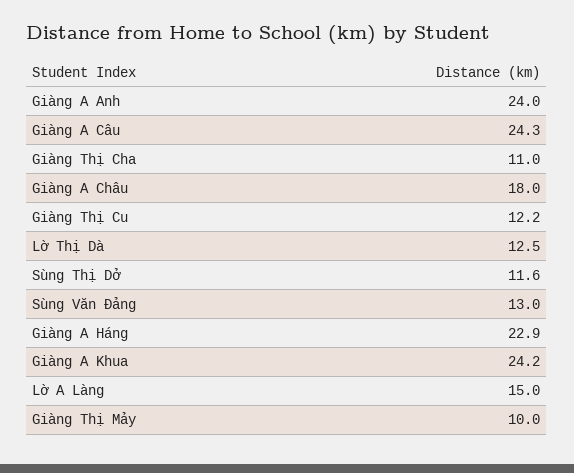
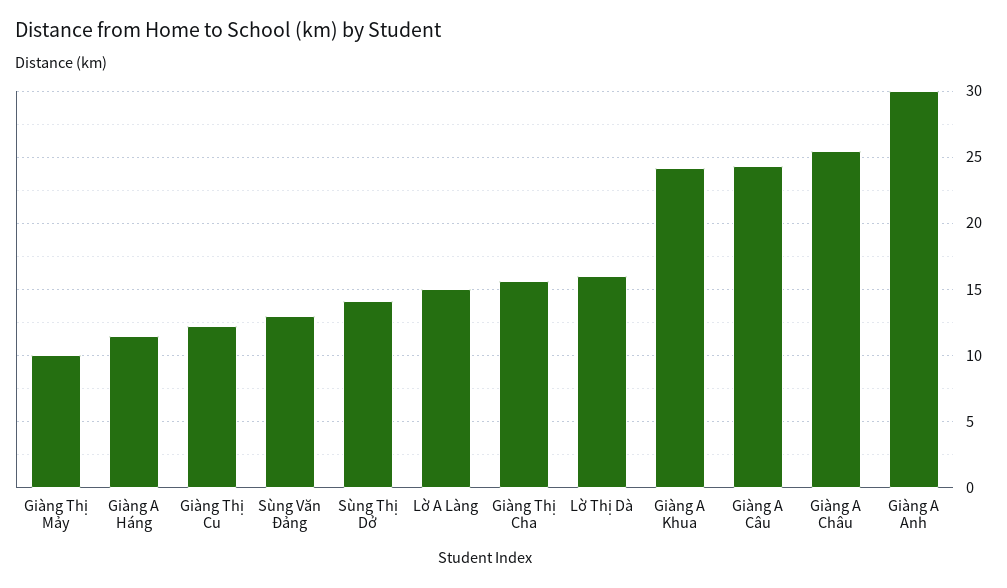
Giàng A Anh: 24 -> 30
Giàng Thị Cha: 11 -> 15.5
Giàng A Châu: 18 -> 25.5
Lờ Thị Dà: 12.5 -> 16
Sùng Thị Dở: 11.6 -> 14
Giàng A Háng: 22.9 -> 11.5

